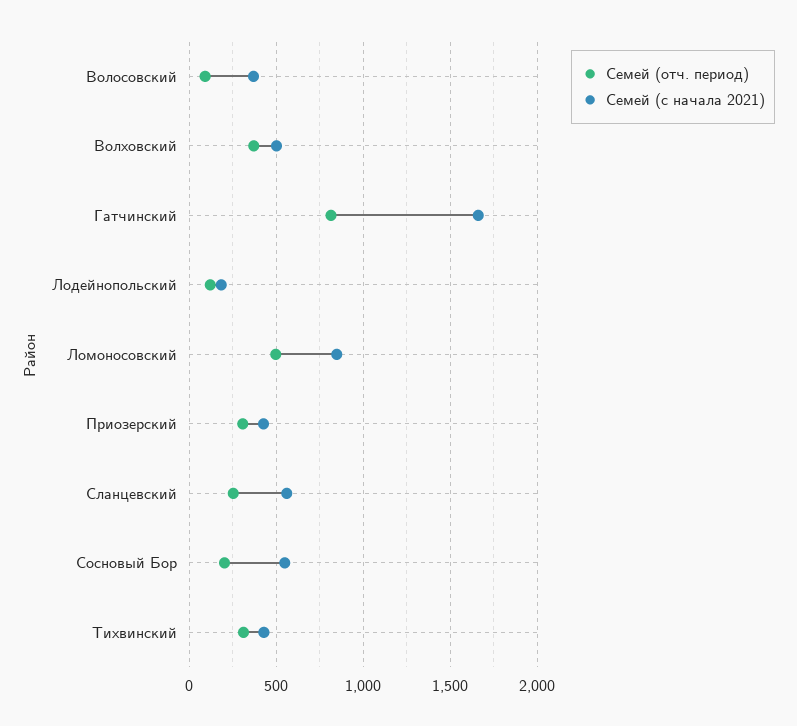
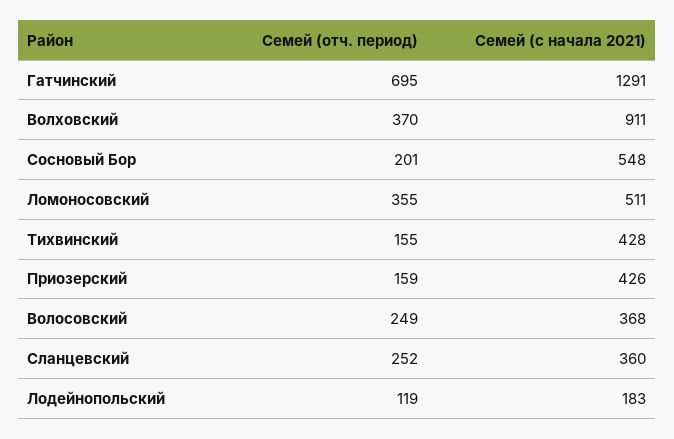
Семей (отч. период), Волосовский: 100 -> 249
Семей (с начала 2021), Волховский: 500 -> 911
Семей (отч. период), Гатчинский: 800 -> 695
Семей (с начала 2021), Гатчинский: 1650 -> 1291
Семей (отч. период), Ломоносовский: 500 -> 355
Семей (с начала 2021), Ломоносовский: 850 -> 511
Семей (отч. период), Приозерский: 300 -> 159
Семей (с начала 2021), Сланцевский: 550 -> 360
Семей (отч. период), Тихвинский: 300 -> 155

